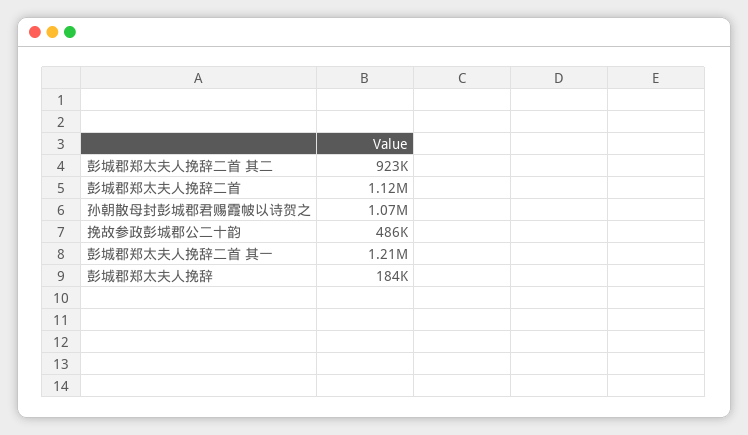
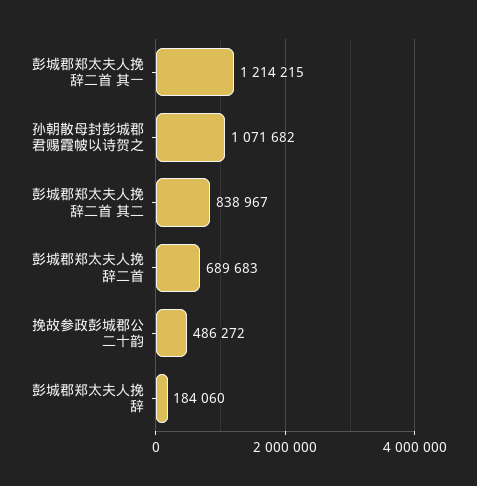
彭城郡郑太夫人挽辞二首 其二: 923000 -> 838967
彭城郡郑太夫人挽辞二首: 1120000 -> 689683

